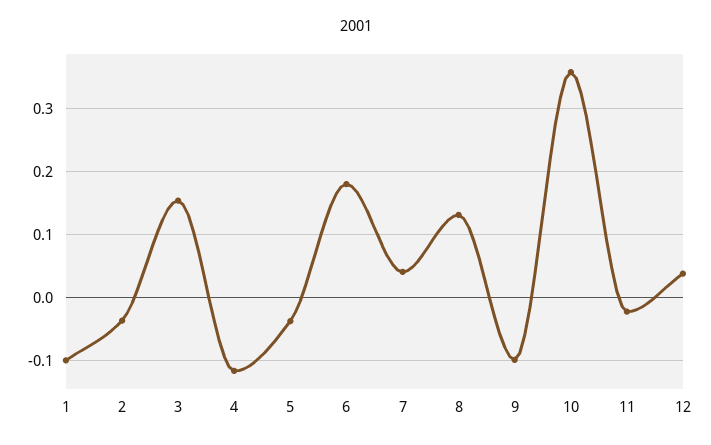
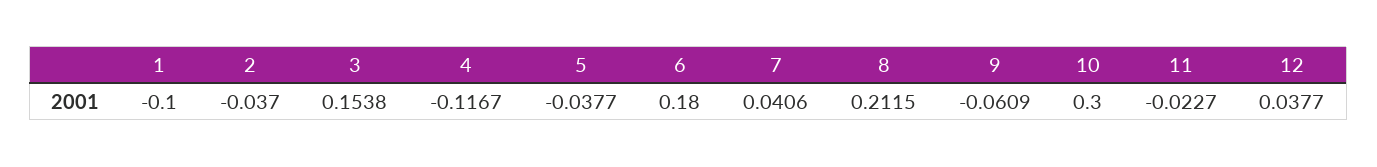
8: 0.13 -> 0.2115
9: -0.1 -> -0.0609
10: 0.36 -> 0.3

